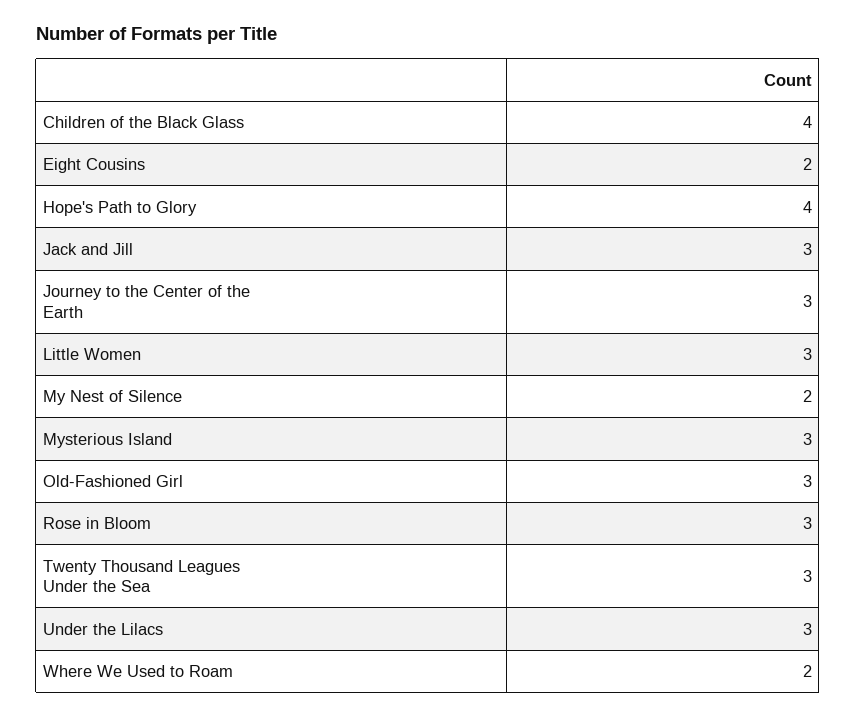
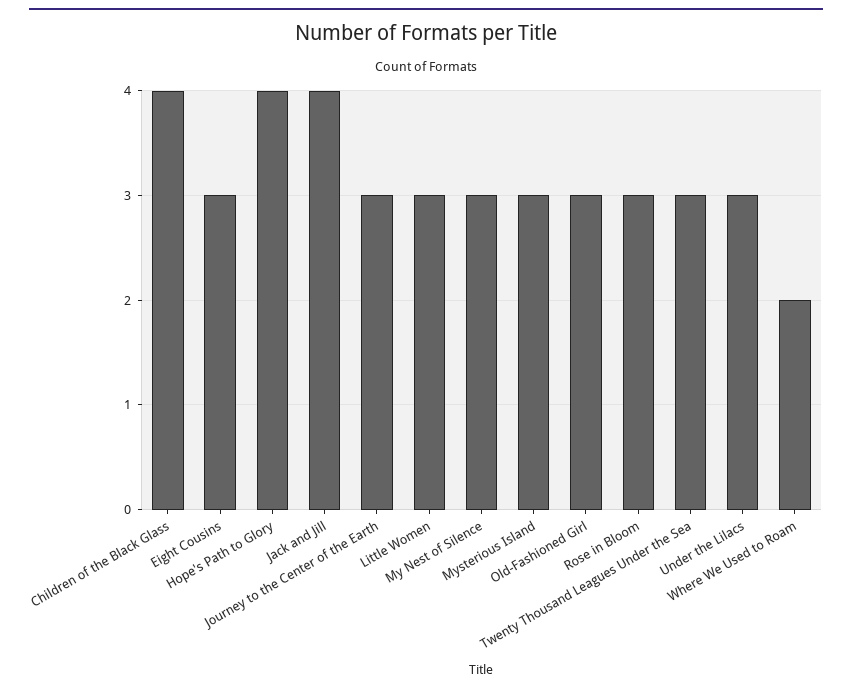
Eight Cousins: 2 -> 3
Jack and Jill: 3 -> 4
My Nest of Silence: 2 -> 3

